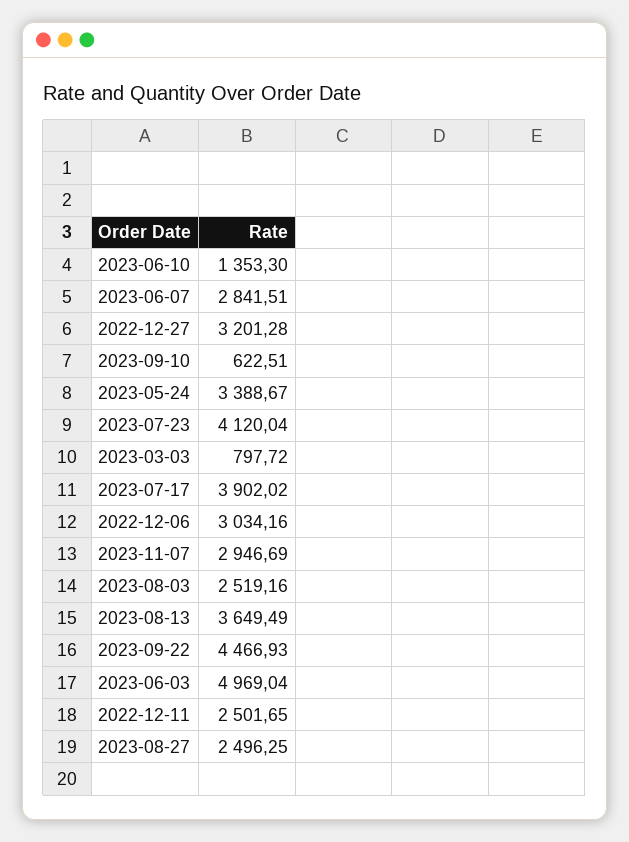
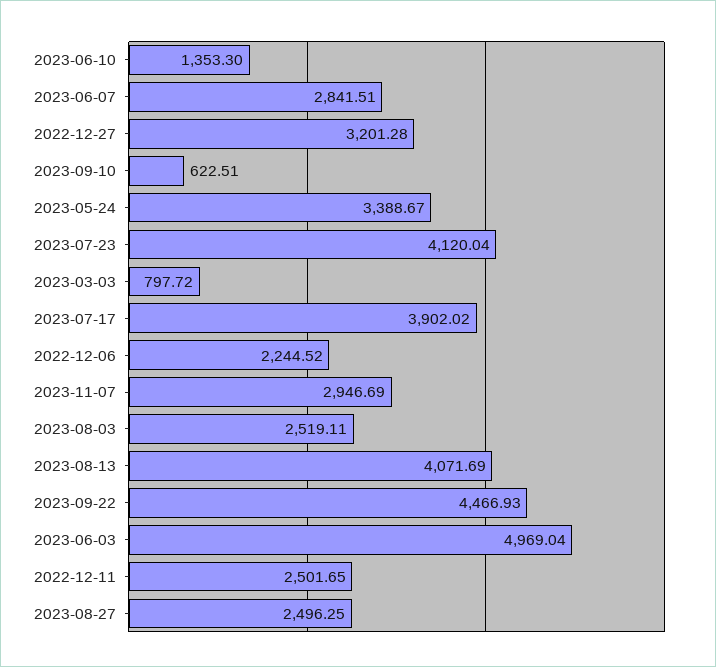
2022-12-06: 3034.16 -> 2244.52
2023-08-03: 2519.16 -> 2519.11
2023-08-13: 3649.49 -> 4071.69

